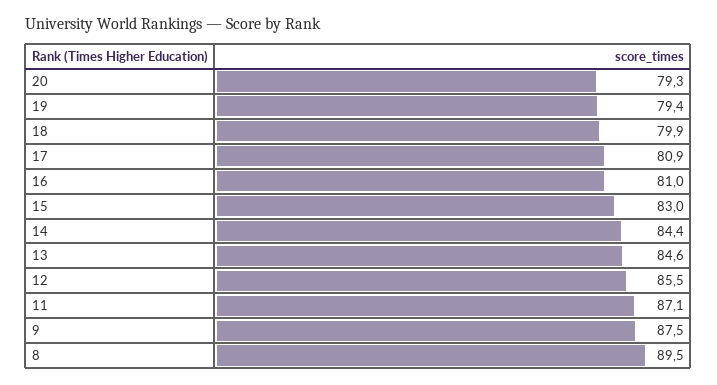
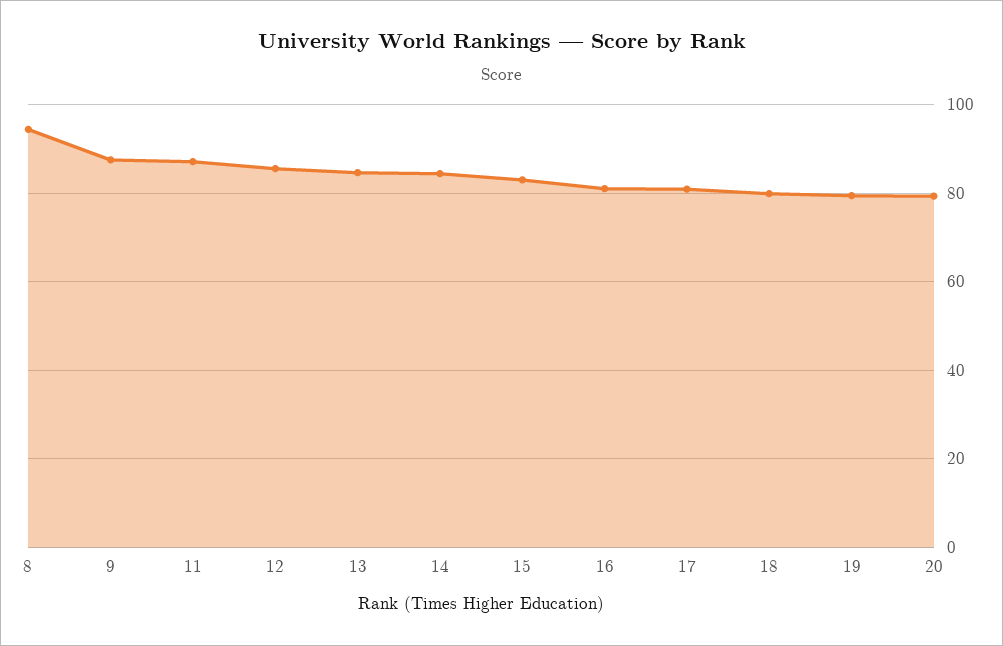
8: 89.5 -> 94

